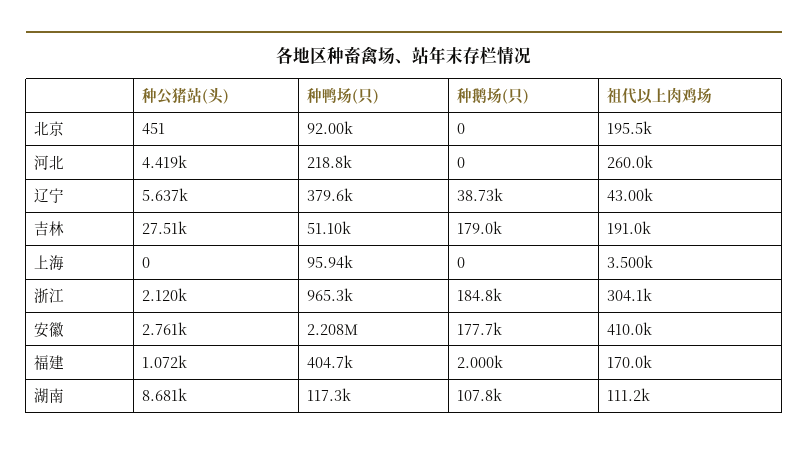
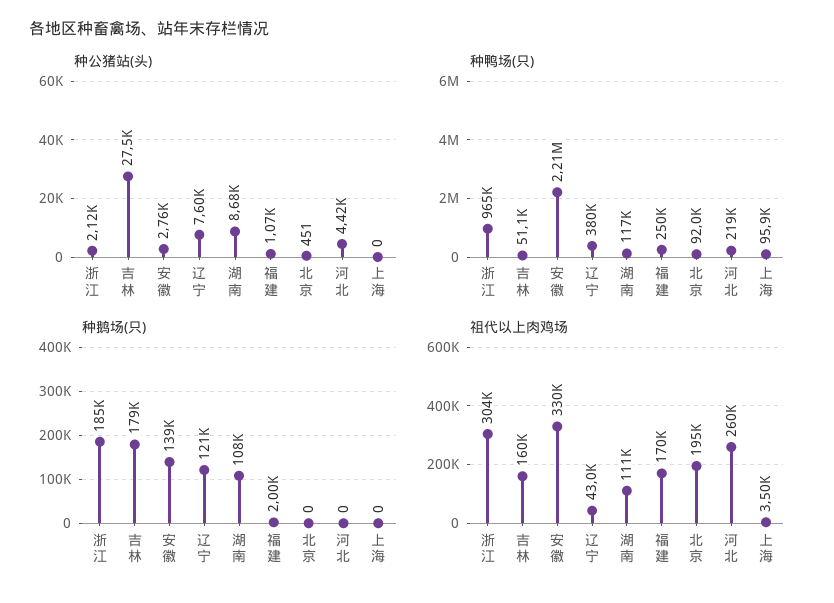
种公猪站(头), 辽宁: 5637 -> 7600
种鹅场(只), 辽宁: 38730 -> 121000
祖代以上肉鸡场, 吉林: 191000 -> 160000
种鹅场(只), 安徽: 177700 -> 139000
祖代以上肉鸡场, 安徽: 410000 -> 330000
种鸭场(只), 福建: 404700 -> 250000

